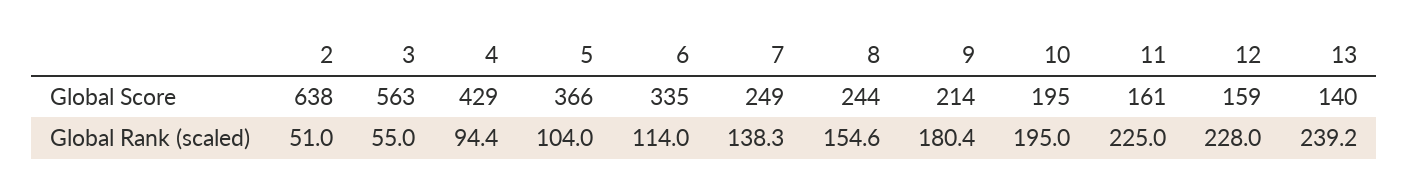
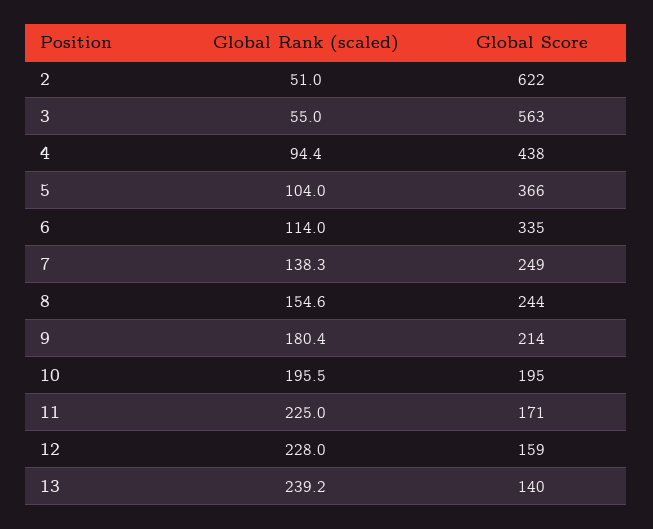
2, Global Score: 638 -> 622
4, Global Score: 429 -> 438
11, Global Score: 161 -> 171
10, Global Rank (scaled): 195 -> 195.5

